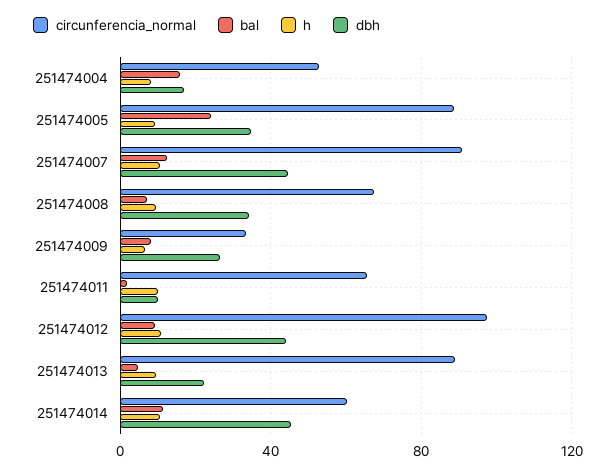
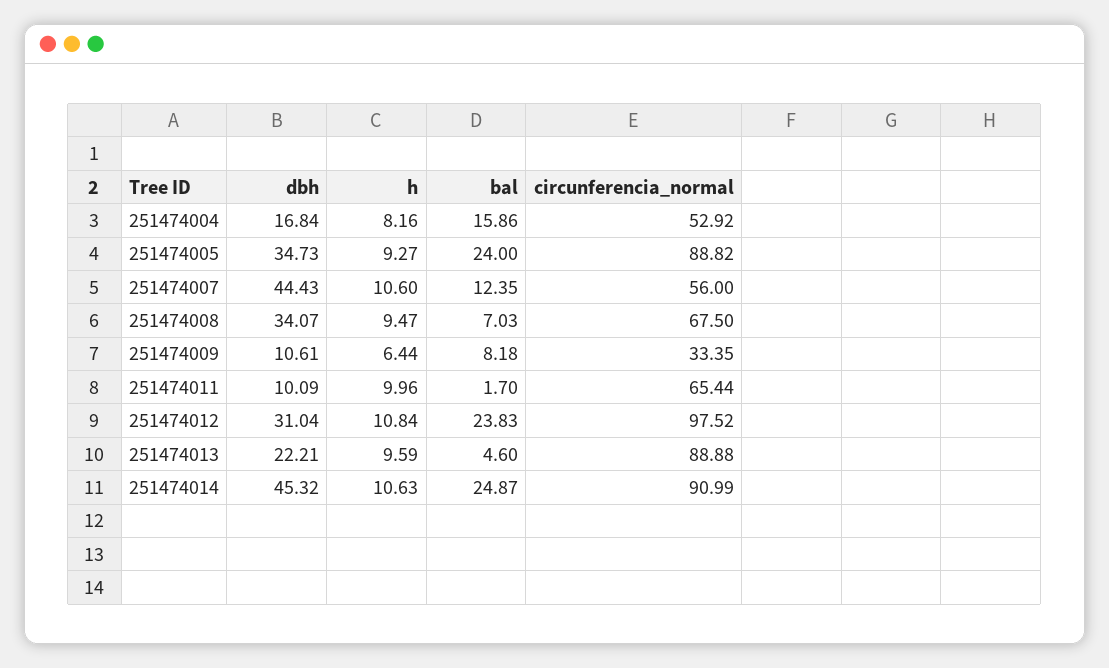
circunferencia_normal, 251474007: 90 -> 56
dbh, 251474009: 25 -> 10.61
bal, 251474012: 10 -> 23.83
dbh, 251474012: 45 -> 31.04
circunferencia_normal, 251474014: 60 -> 90.99
bal, 251474014: 10 -> 24.87

